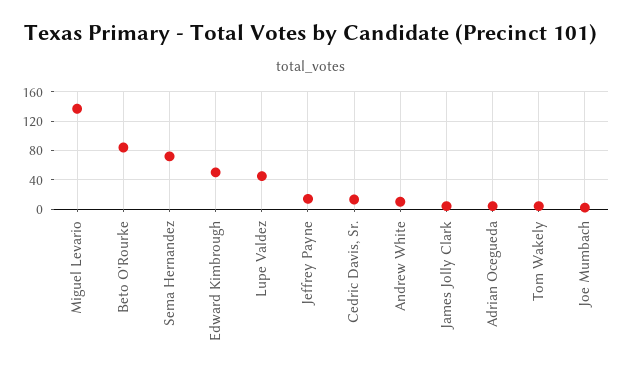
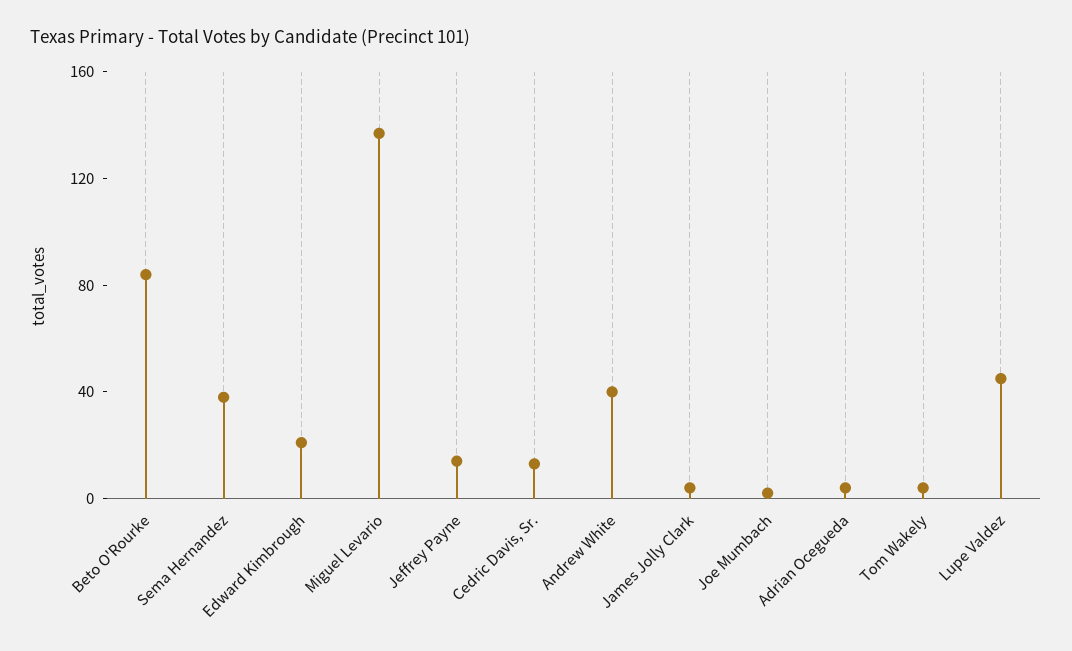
Sema Hernandez: 70 -> 40
Edward Kimbrough: 50 -> 20
Andrew White: 10 -> 40

